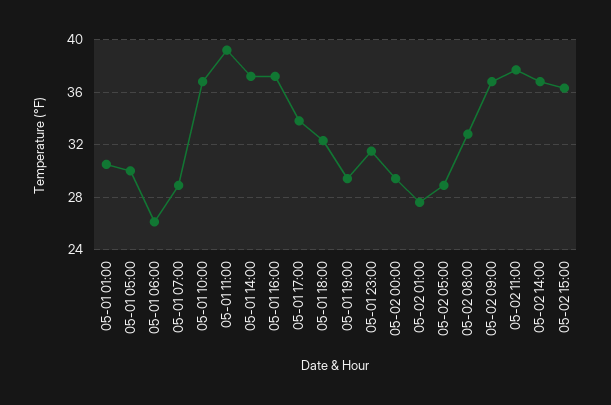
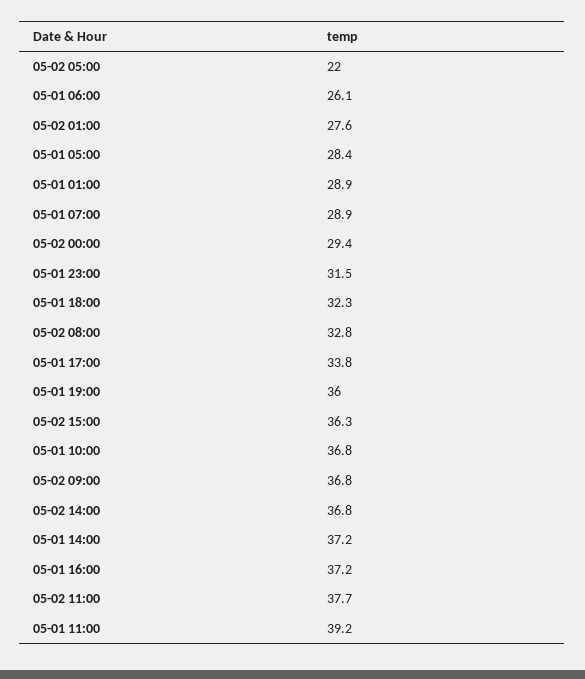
05-01 01:00: 30.5 -> 28.9
05-01 05:00: 30 -> 28.4
05-01 19:00: 29.5 -> 36
05-02 05:00: 29 -> 22

